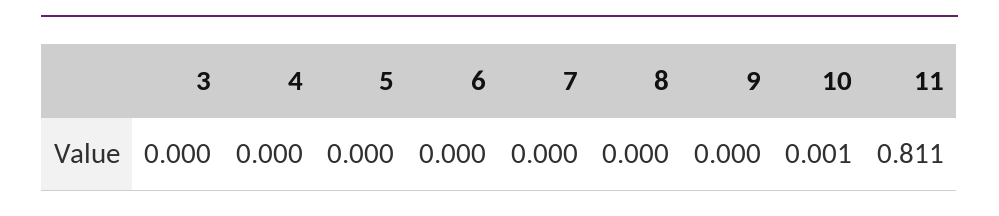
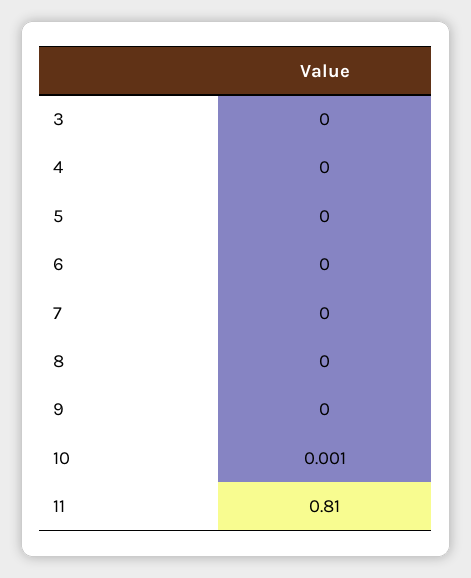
11: 0.811 -> 0.81

